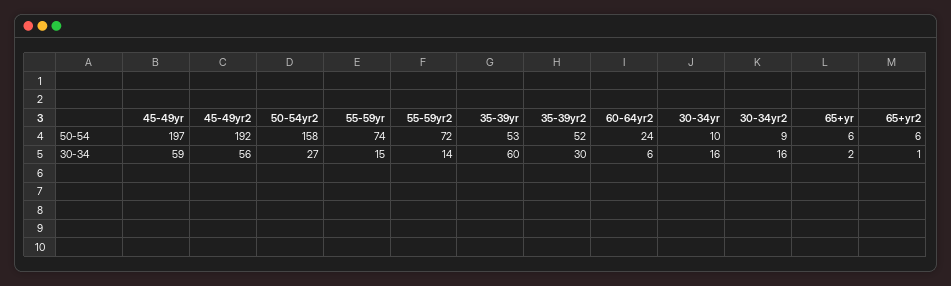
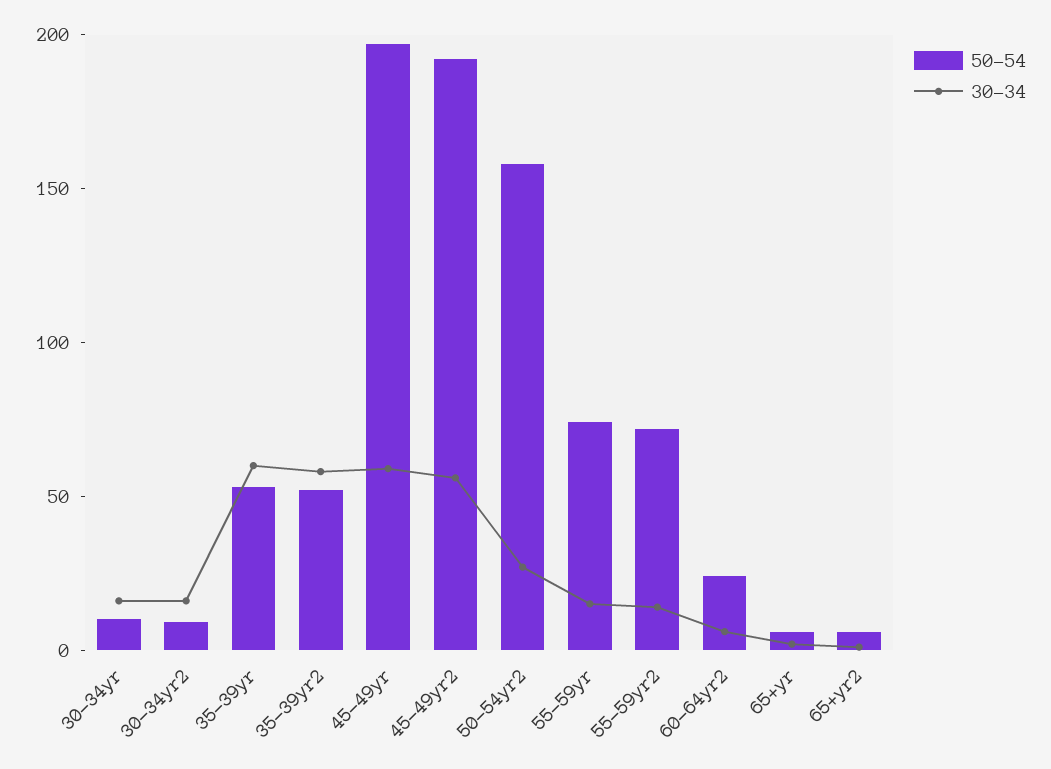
30-34, 35-39yr2: 30 -> 60

